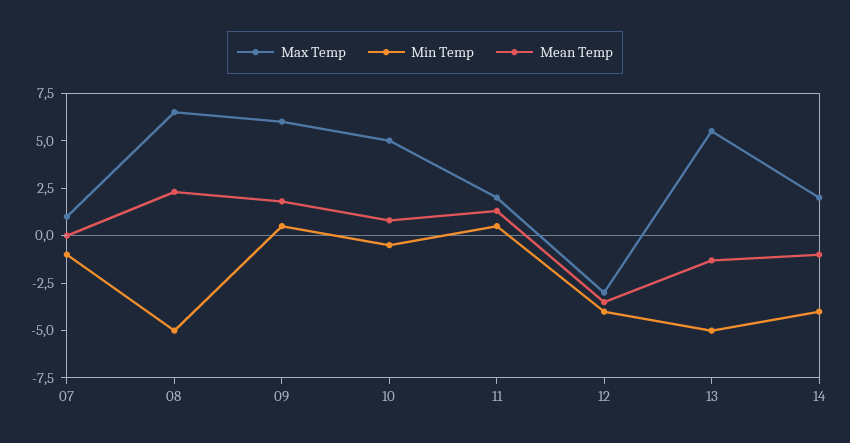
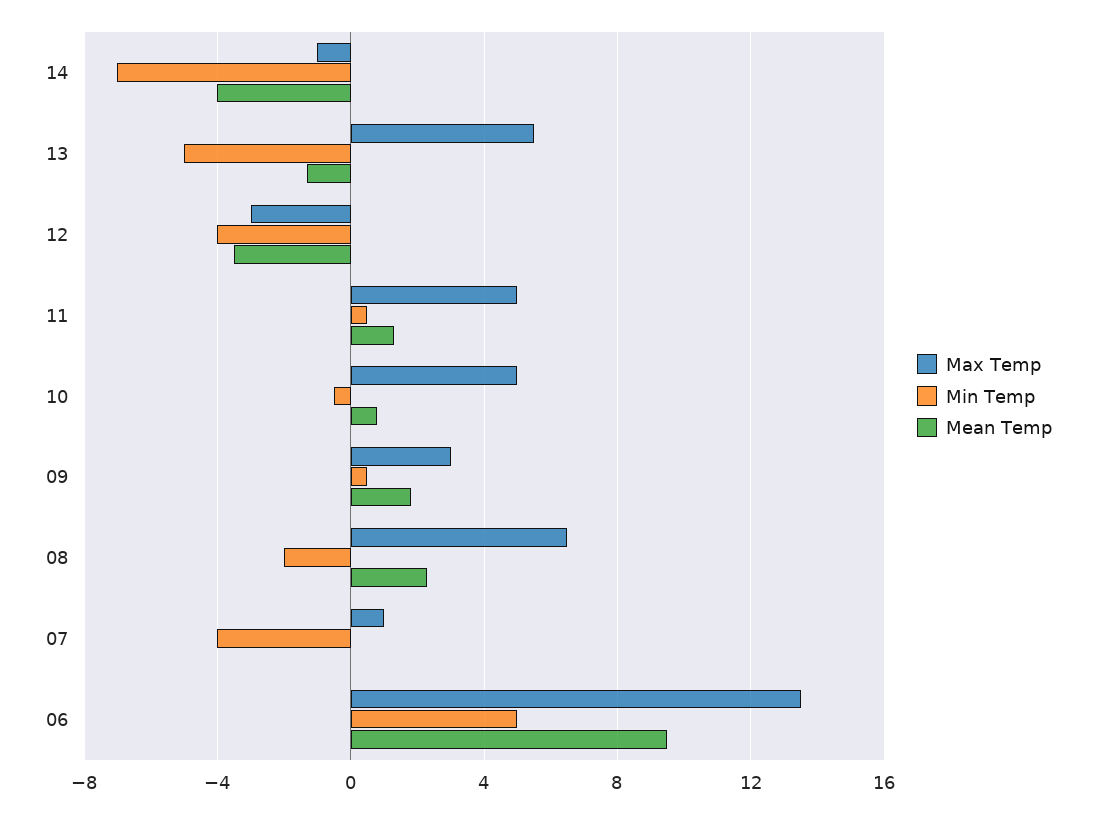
Min Temp, 07: -1 -> -4
Min Temp, 08: -5 -> -2
Max Temp, 09: 6 -> 3
Max Temp, 11: 2 -> 5
Max Temp, 14: 2 -> -1
Min Temp, 14: -4 -> -7
Mean Temp, 14: -1 -> -4
Max Temp, 06: none -> 13.5
Min Temp, 06: none -> 5
Mean Temp, 06: none -> 9.5

